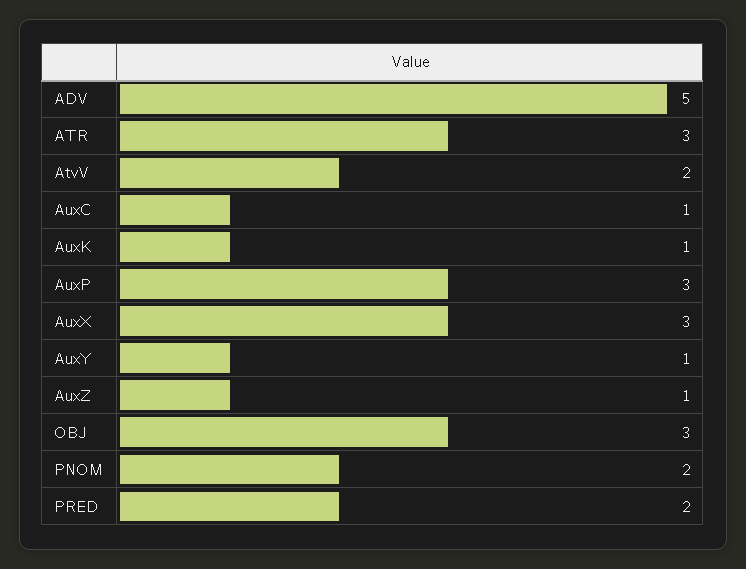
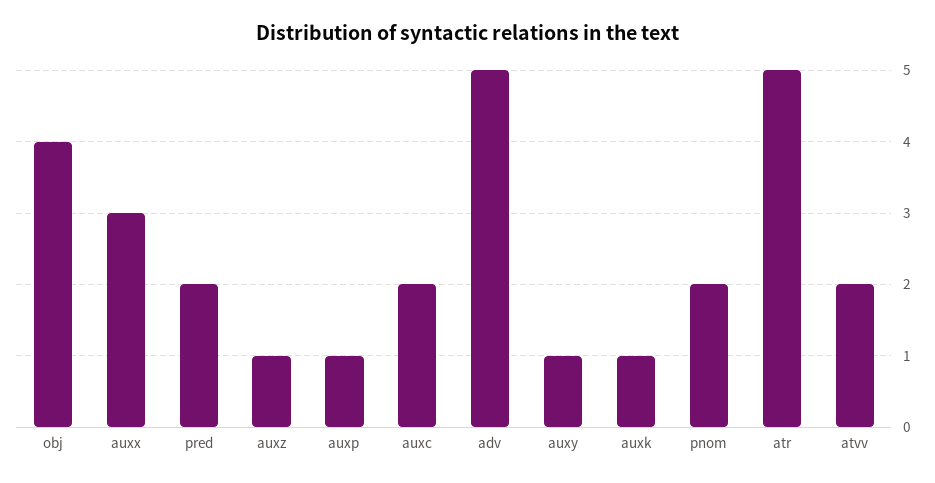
ATR: 3 -> 5
AuxC: 1 -> 2
AuxP: 3 -> 1
OBJ: 3 -> 4

